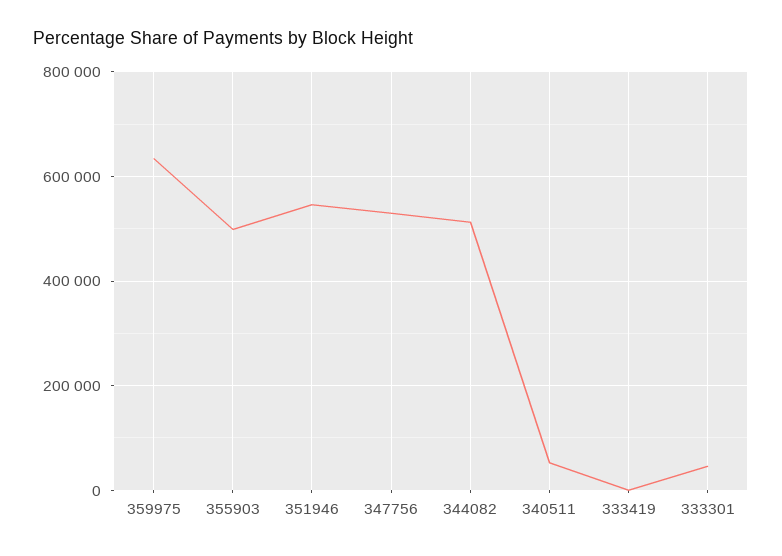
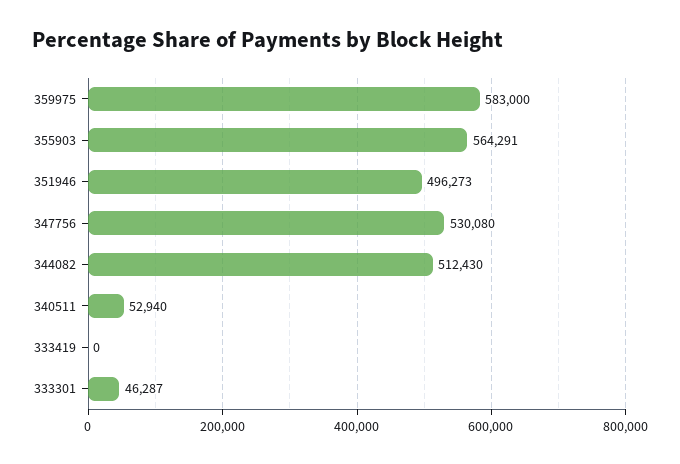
359975: 640000 -> 583000
355903: 500000 -> 564291
351946: 540000 -> 496273

